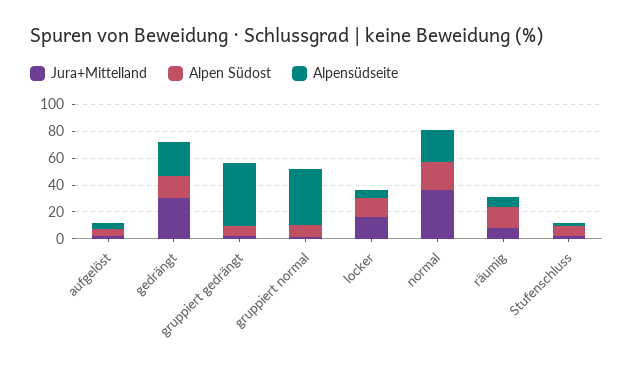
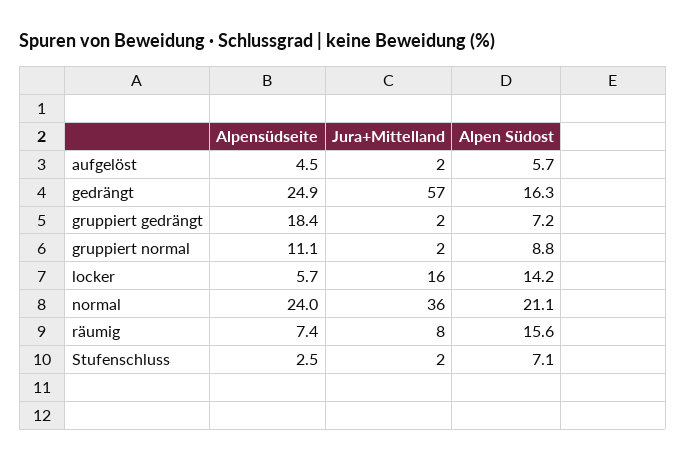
Jura+Mittelland, gedrängt: 30 -> 57
Alpensüdseite, gruppiert gedrängt: 50 -> 18.4
Alpensüdseite, gruppiert normal: 40 -> 11.1

